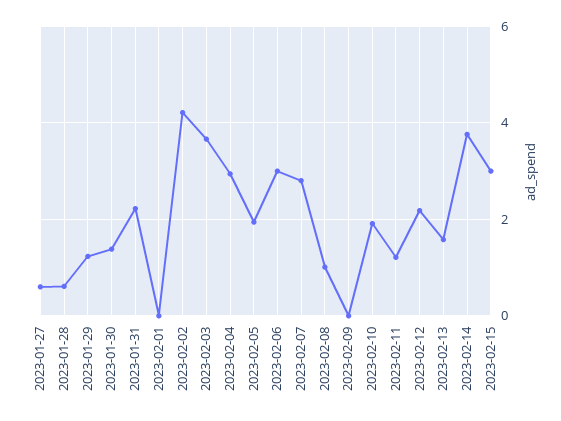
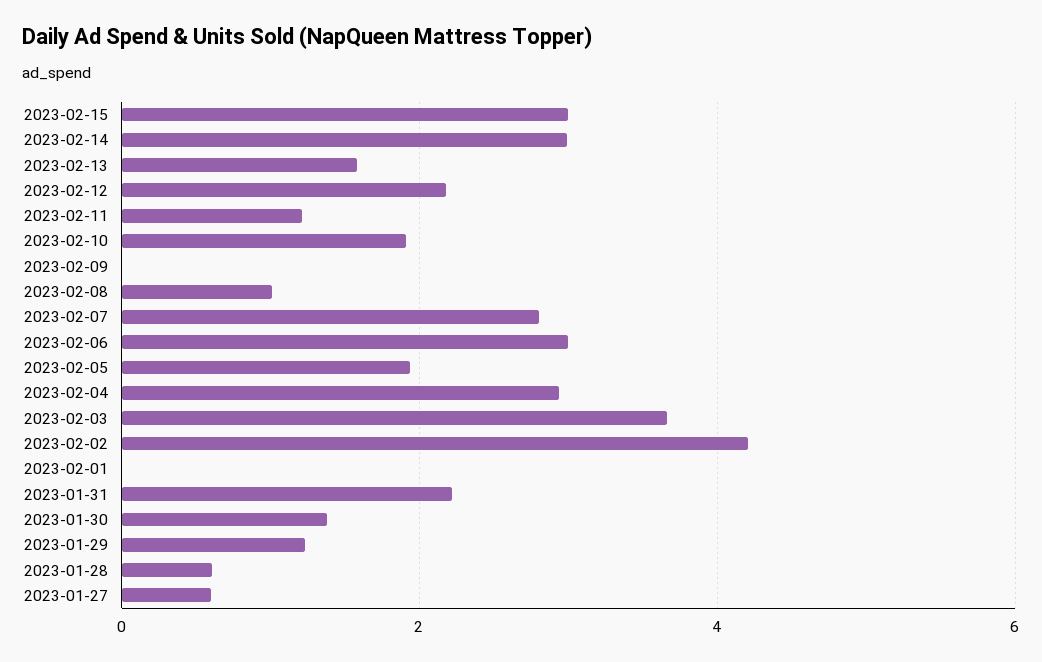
2023-02-14: 3.8 -> 3

